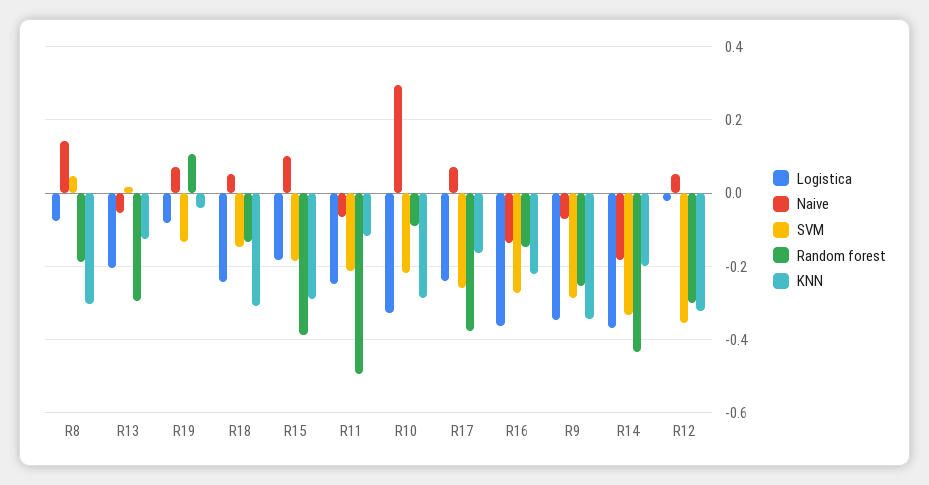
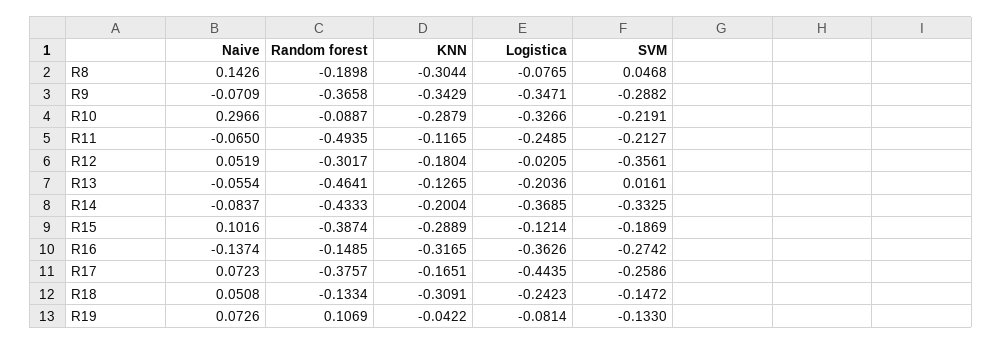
Random forest, R13: -0.3 -> -0.4641
Logistica, R15: -0.18 -> -0.1214
Logistica, R17: -0.24 -> -0.4435
KNN, R16: -0.22 -> -0.3165
Random forest, R9: -0.26 -> -0.3658
Naive, R14: -0.18 -> -0.0837
KNN, R12: -0.32 -> -0.1804

